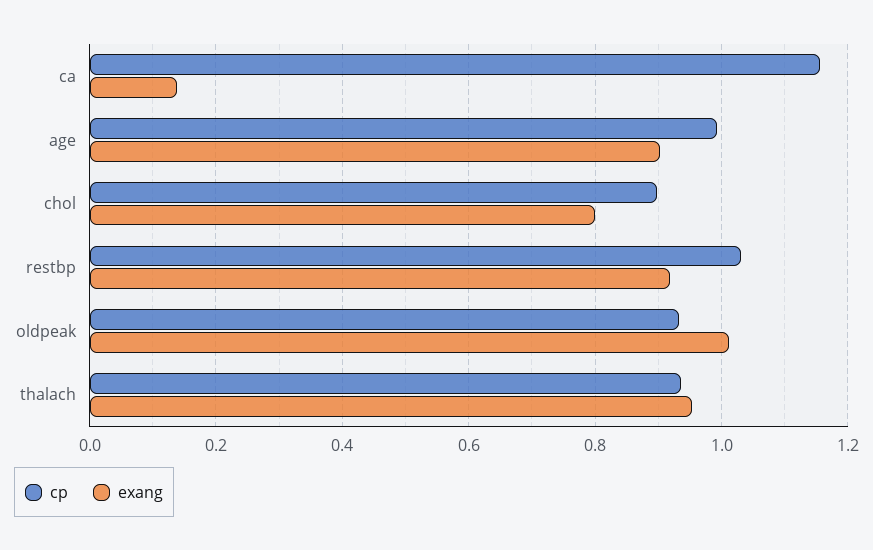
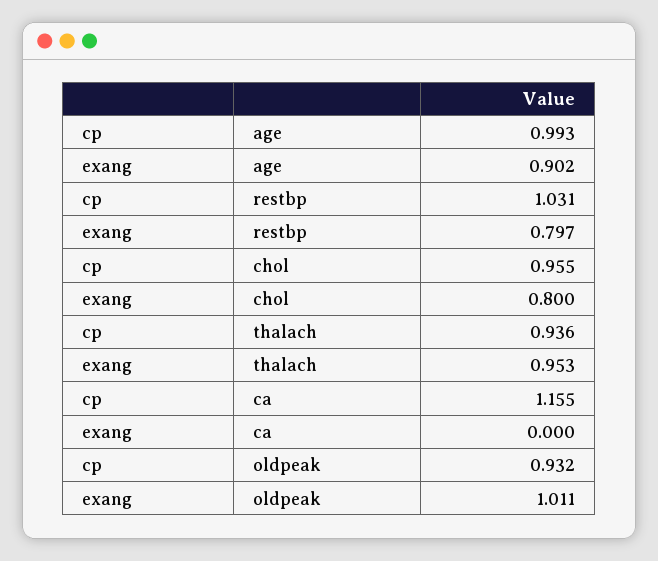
exang, ca: 0.14 -> 0
cp, chol: 0.9 -> 0.955
exang, restbp: 0.92 -> 0.797

